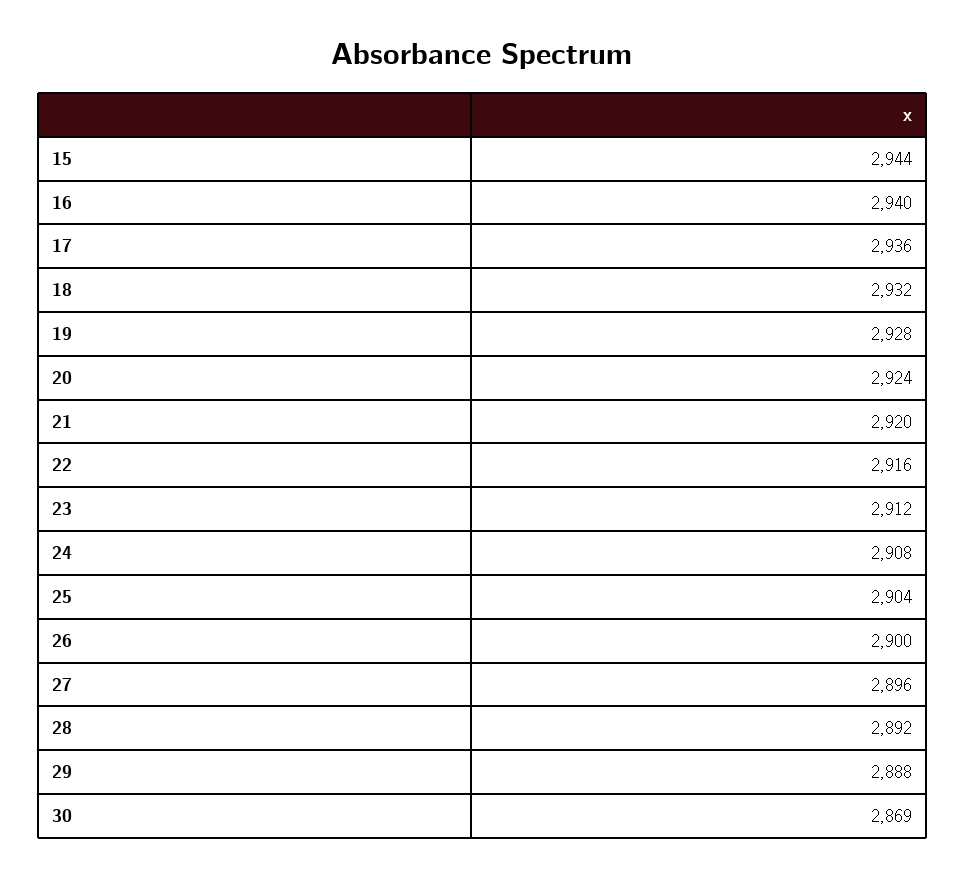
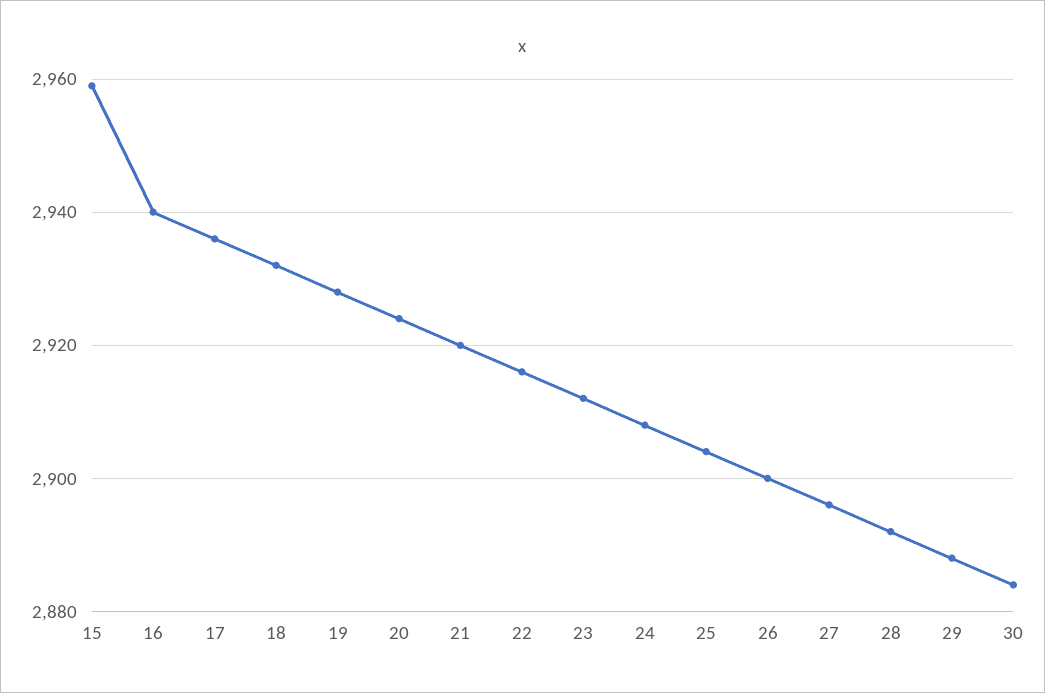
15: 2944 -> 2960
30: 2869 -> 2885

